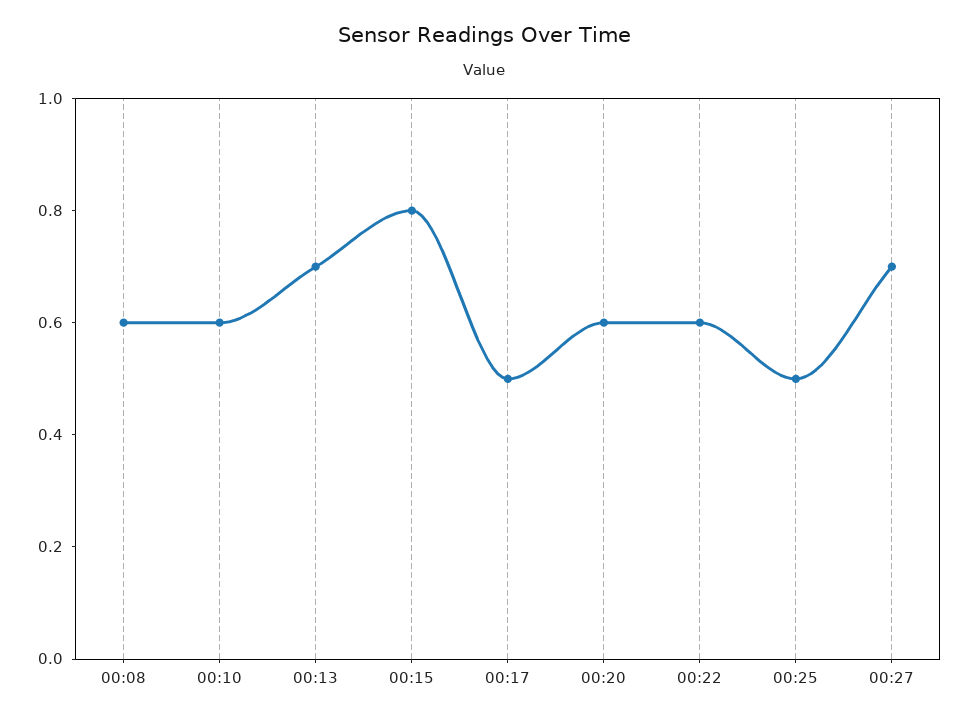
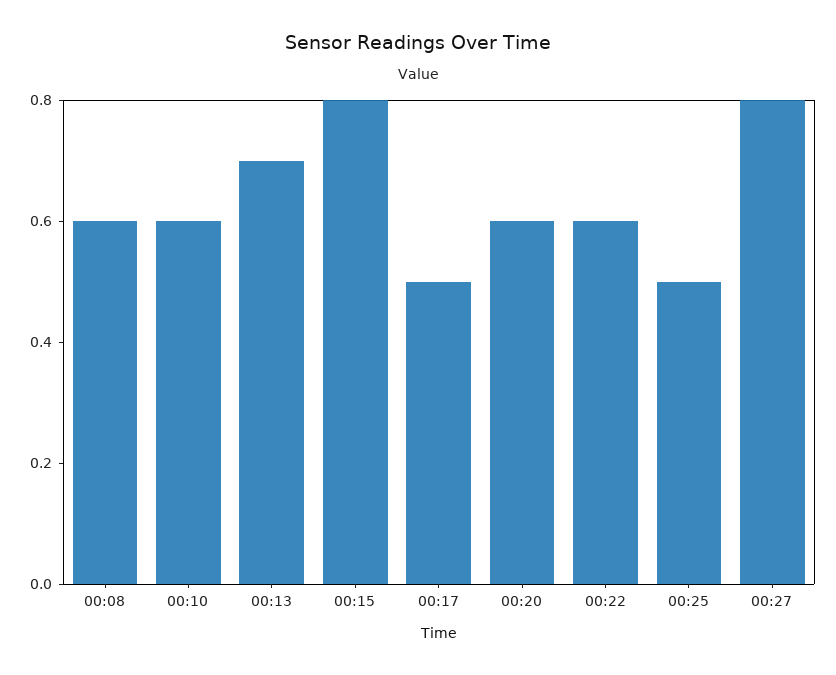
00:27: 0.7 -> 0.8

